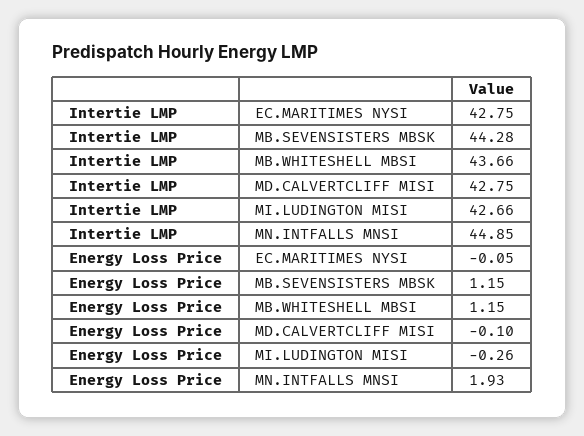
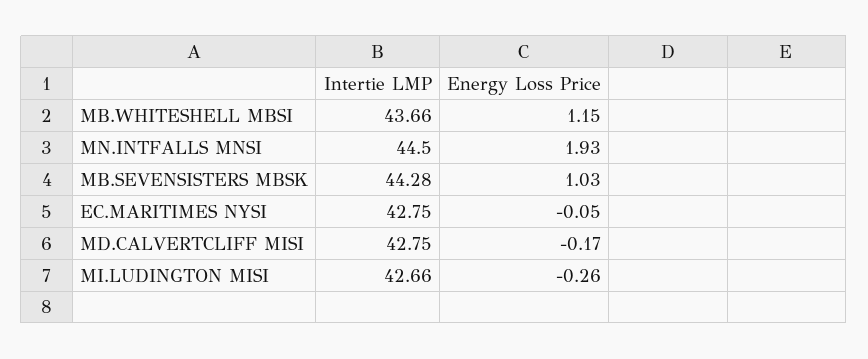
Intertie LMP, MN.INTFALLS MNSI: 44.85 -> 44.5
Energy Loss Price, MB.SEVENSISTERS MBSK: 1.15 -> 1.03
Energy Loss Price, MD.CALVERTCLIFF MISI: -0.1 -> -0.17

